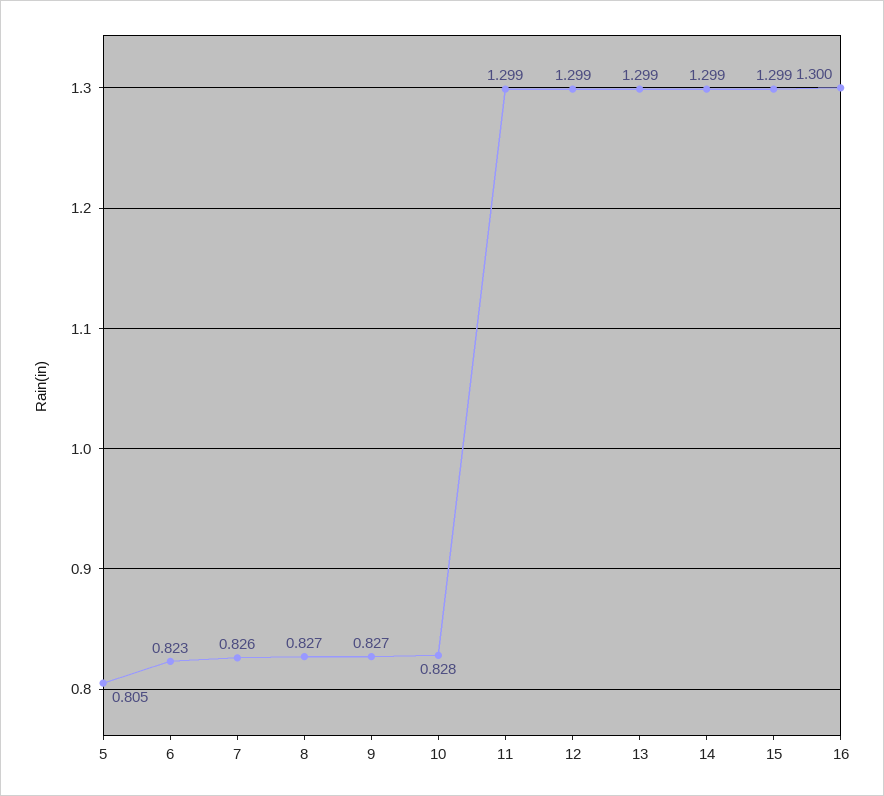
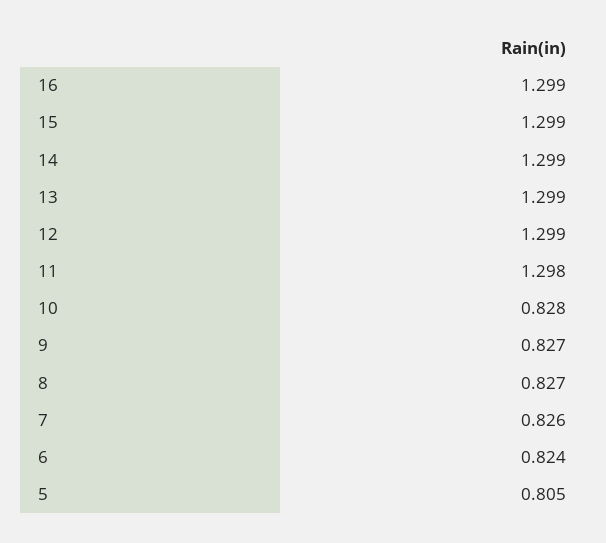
6: 0.823 -> 0.824
11: 1.299 -> 1.298
16: 1.3 -> 1.299

